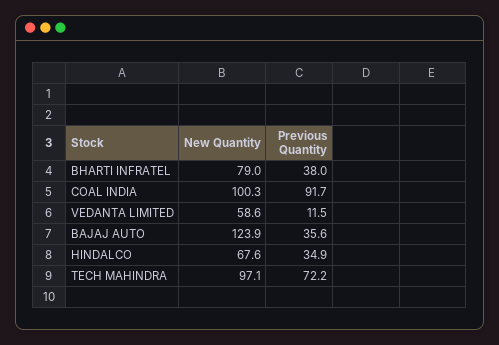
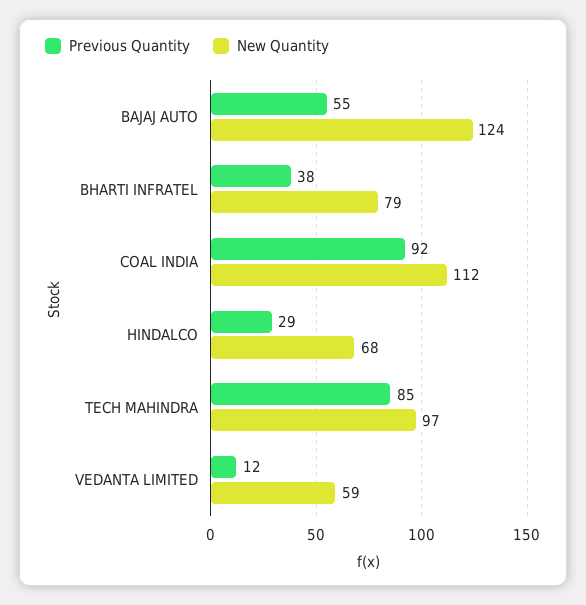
New Quantity, COAL INDIA: 100.3 -> 112
Previous Quantity, BAJAJ AUTO: 35.6 -> 55
Previous Quantity, HINDALCO: 34.9 -> 29
Previous Quantity, TECH MAHINDRA: 72.2 -> 85

